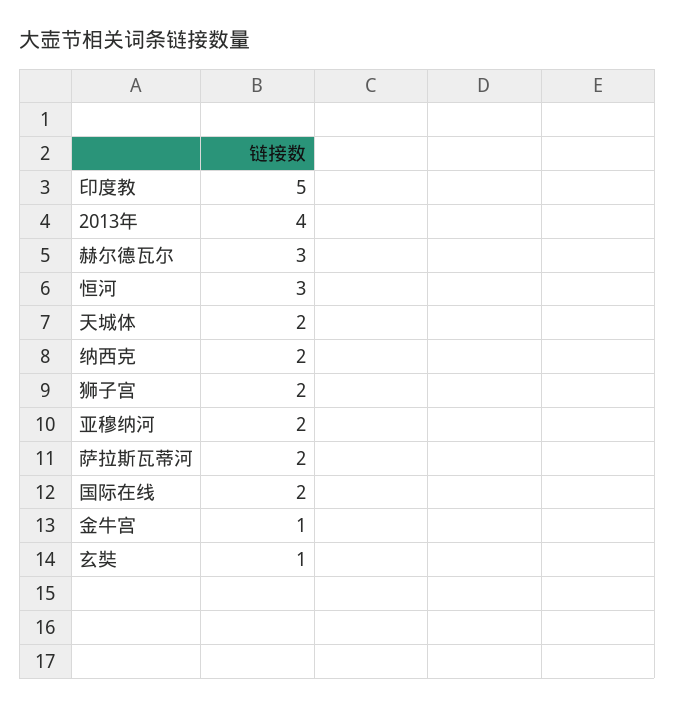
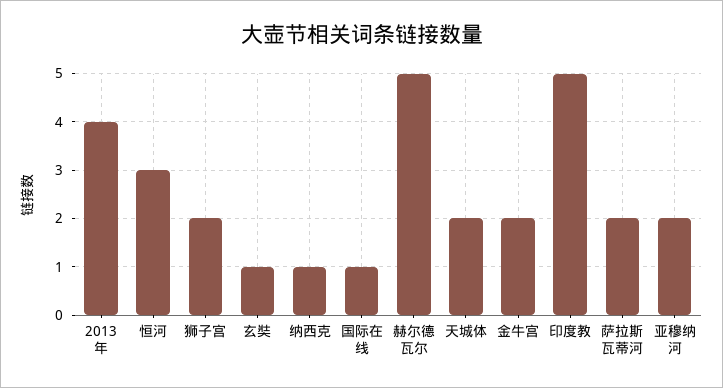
赫尔德瓦尔: 3 -> 5
纳西克: 2 -> 1
国际在线: 2 -> 1
金牛宫: 1 -> 2

